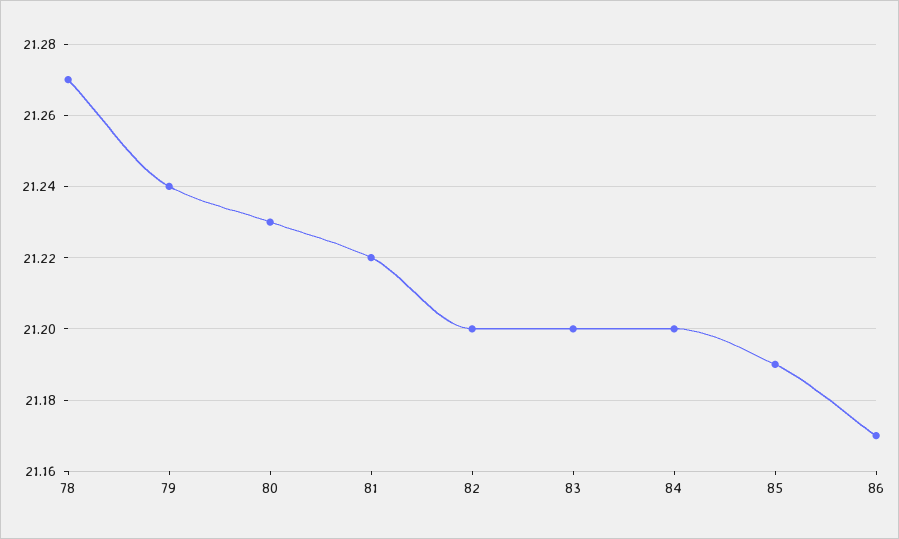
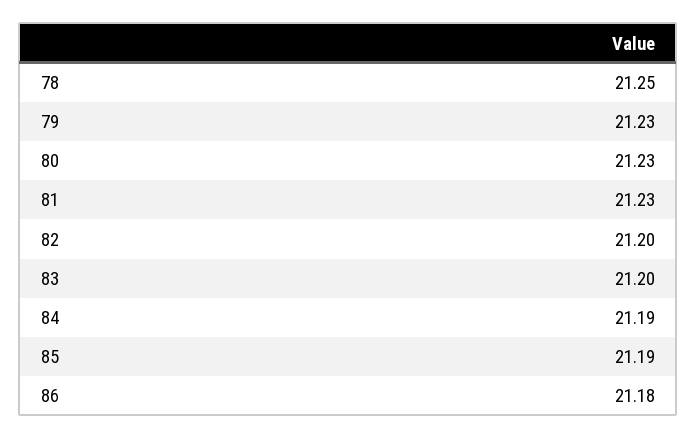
78: 21.27 -> 21.25
79: 21.24 -> 21.23
81: 21.22 -> 21.23
84: 21.2 -> 21.19
86: 21.17 -> 21.18

